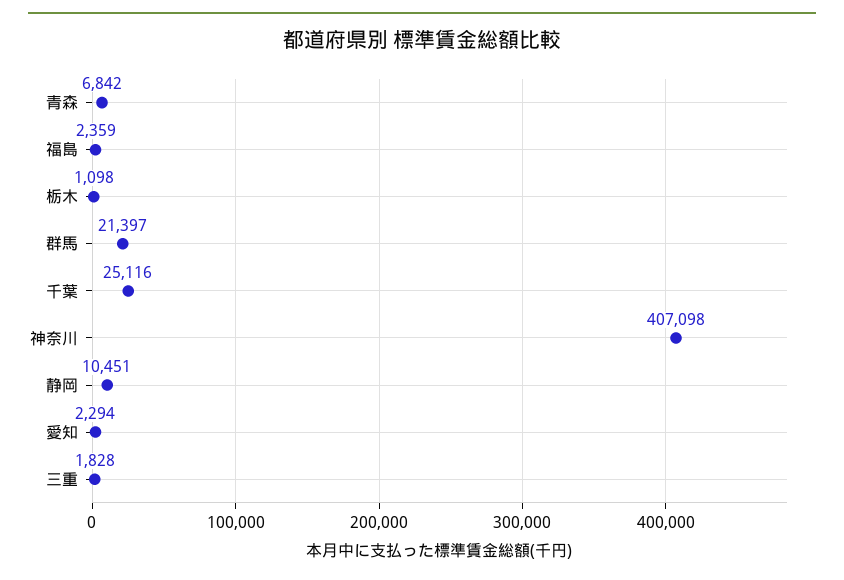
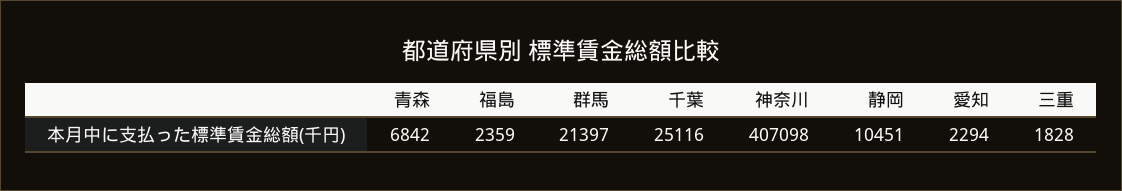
栃木: 1098 -> none

